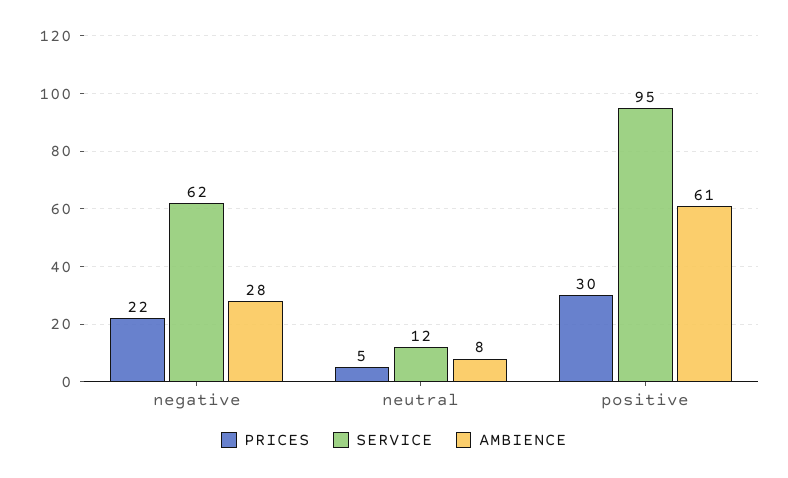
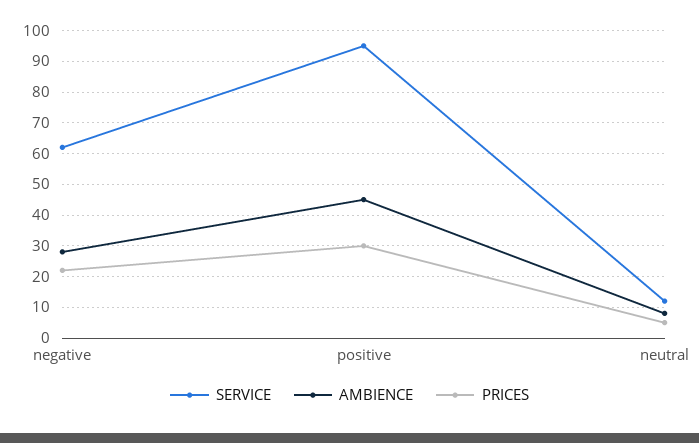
AMBIENCE, positive: 61 -> 45

